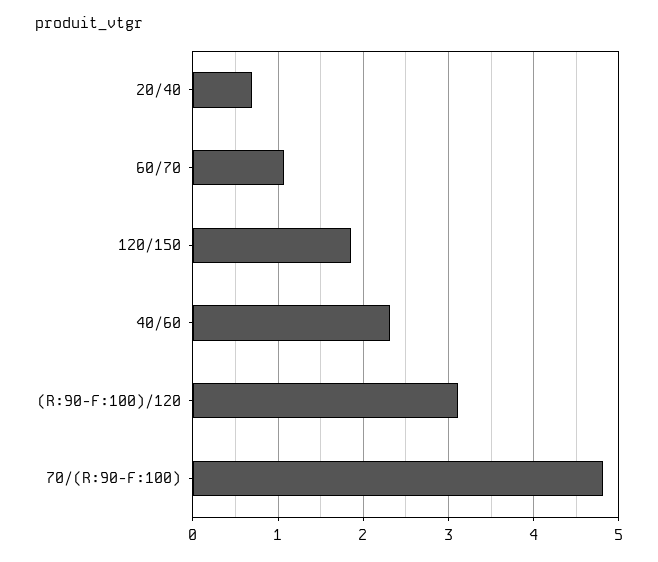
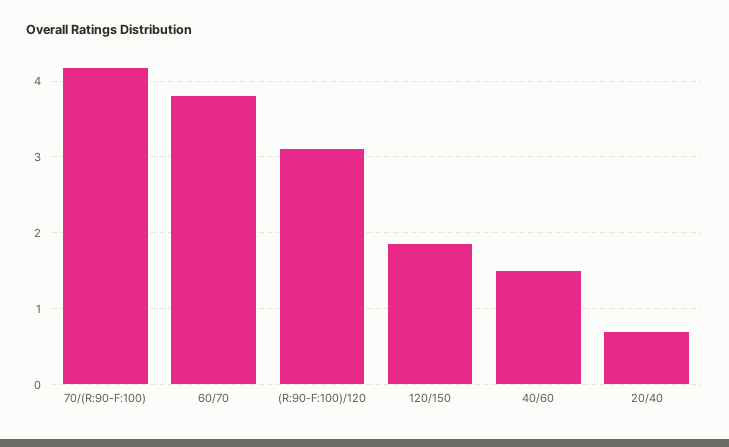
60/70: 1.1 -> 3.8
40/60: 2.3 -> 1.5
70/(R:90-F:100): 4.8 -> 4.2

